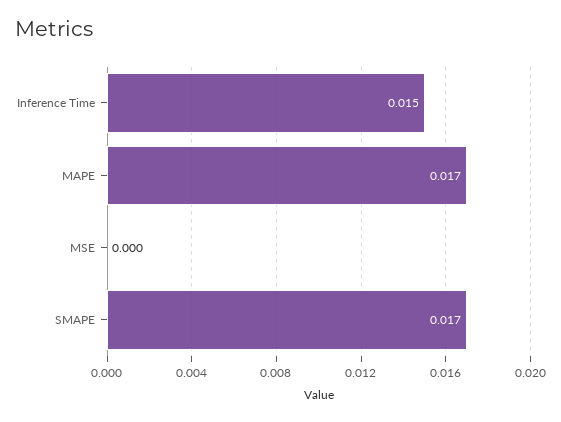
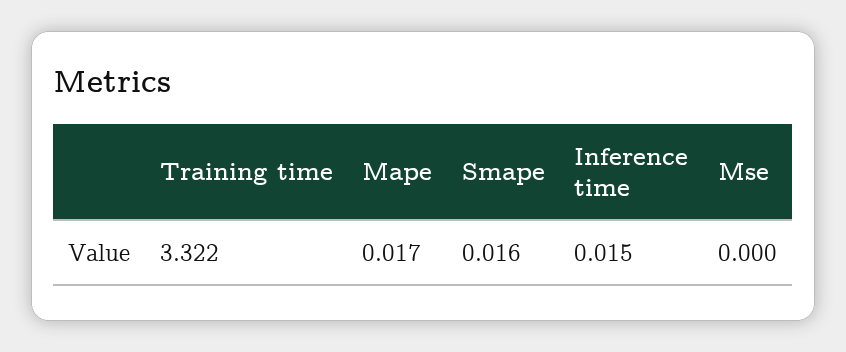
SMAPE: 0.017 -> 0.016
Training time: none -> 3.322

